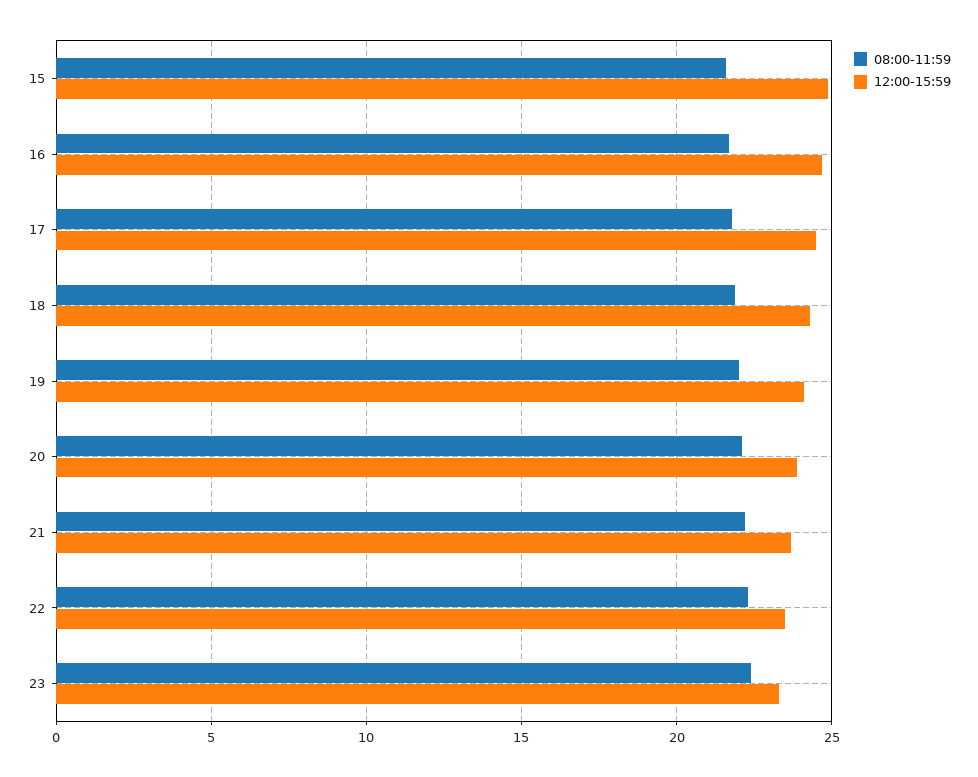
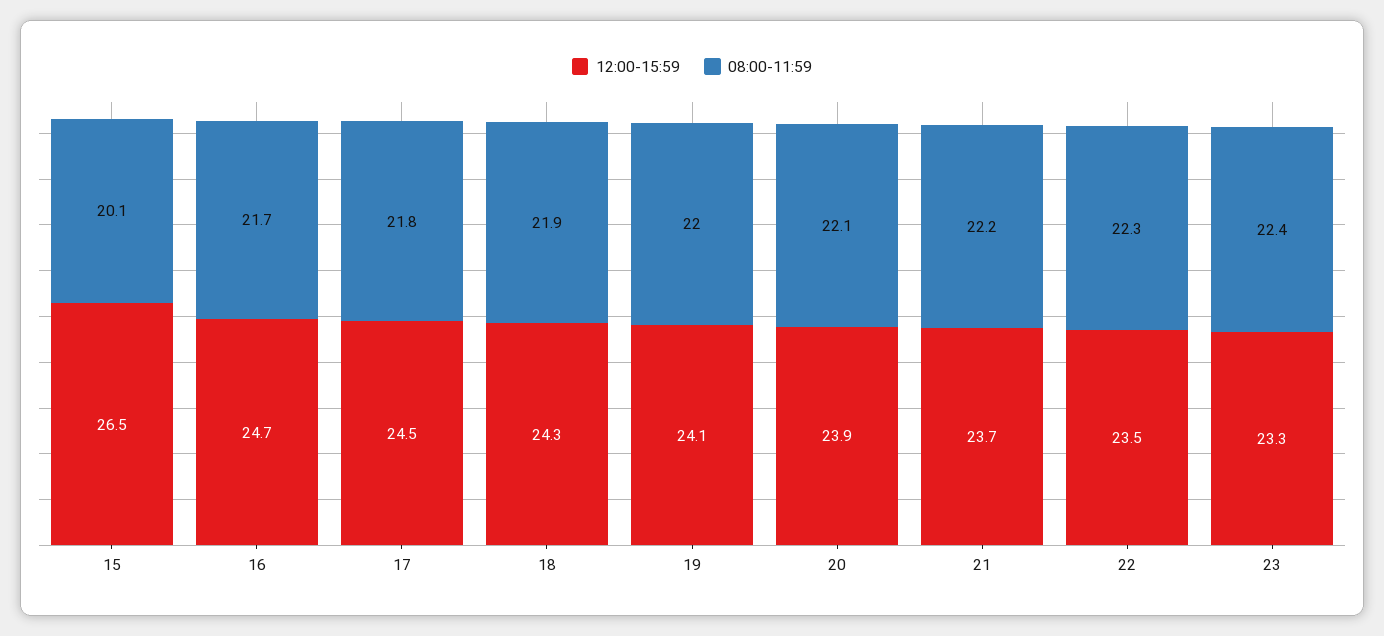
08:00-11:59, 15: 21.5 -> 20.1
12:00-15:59, 15: 25 -> 26.5

